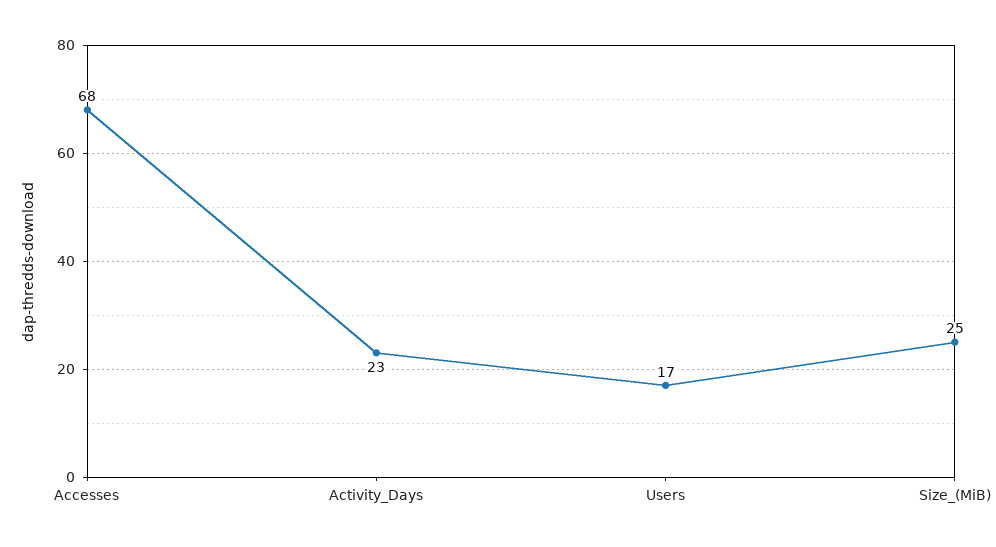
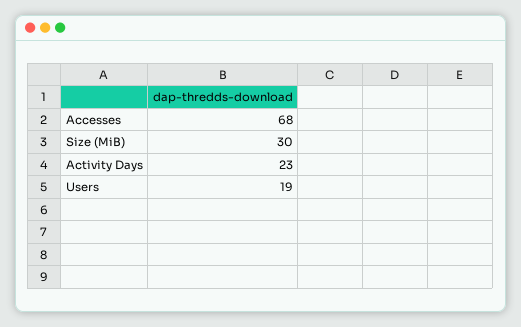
Users: 17 -> 19
Size_(MiB): 25 -> 30

